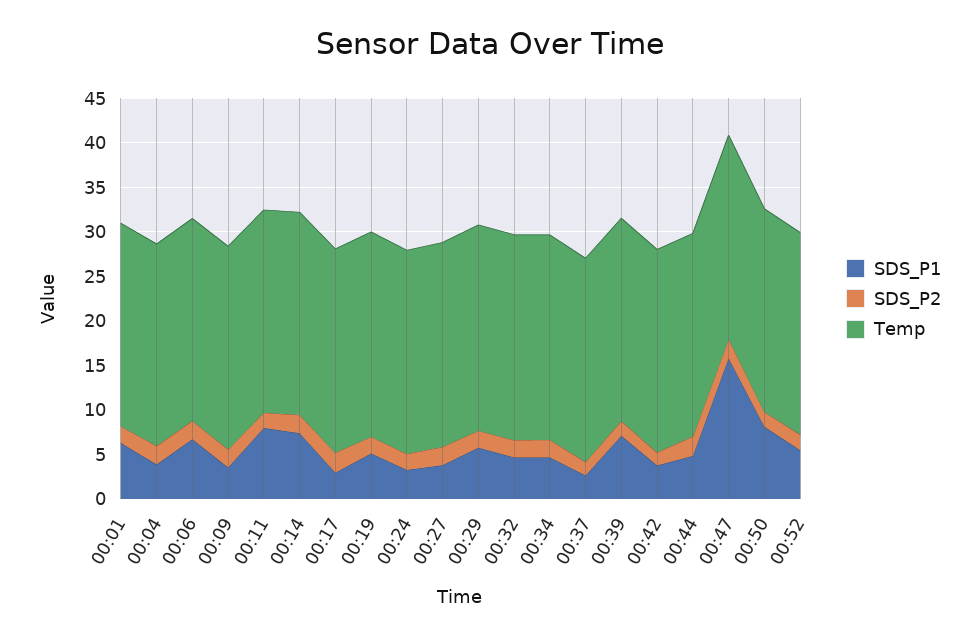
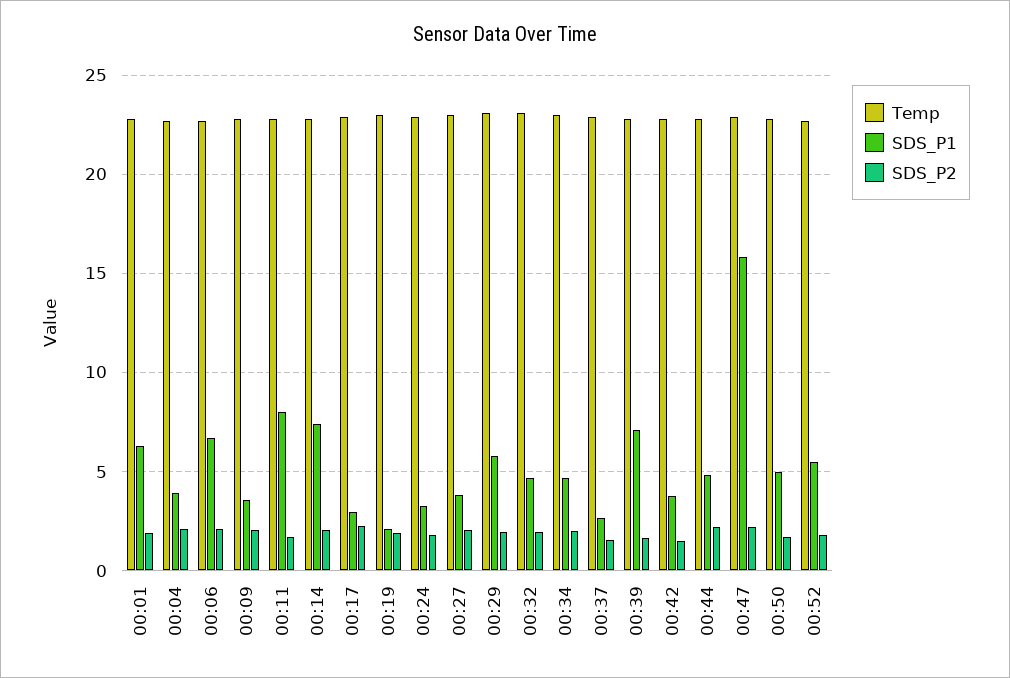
SDS_P1, 00:19: 5 -> 2
SDS_P1, 00:50: 8 -> 5

